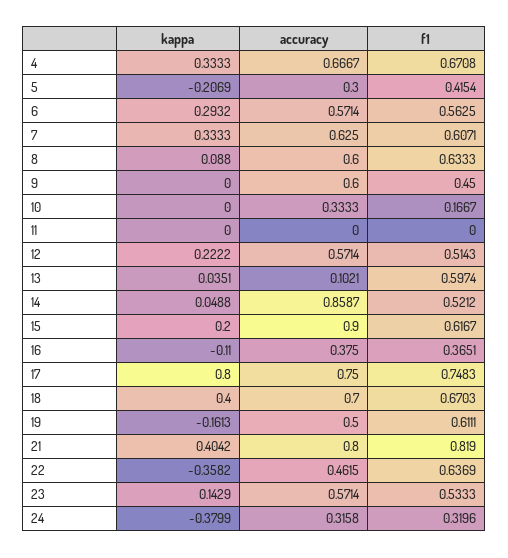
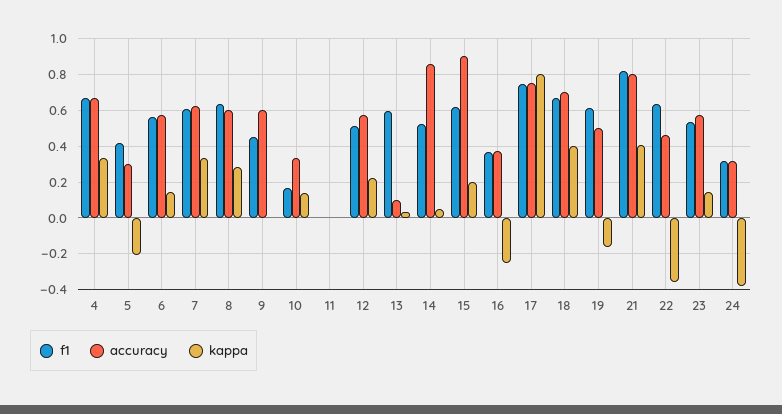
kappa, 6: 0.2932 -> 0.15
kappa, 8: 0.088 -> 0.3
kappa, 10: 0 -> 0.15
kappa, 16: -0.11 -> -0.25

